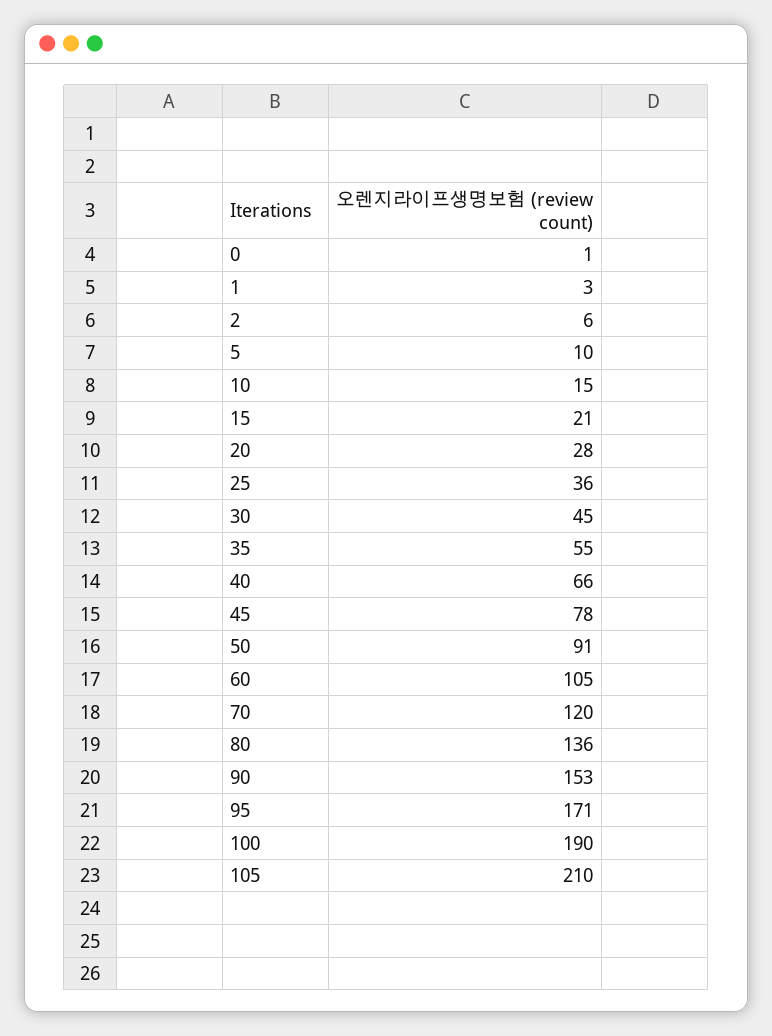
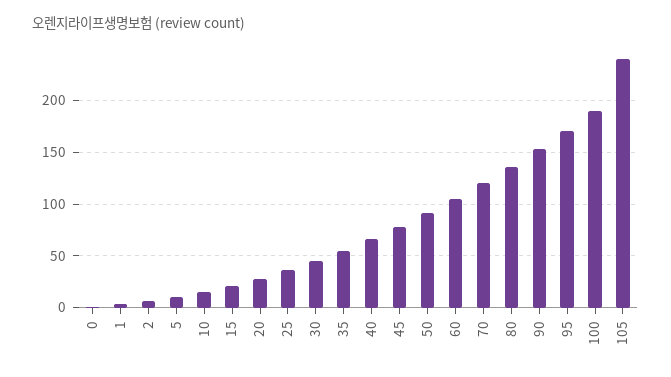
105: 210 -> 240

